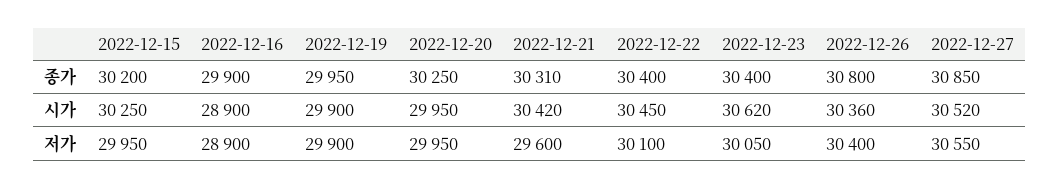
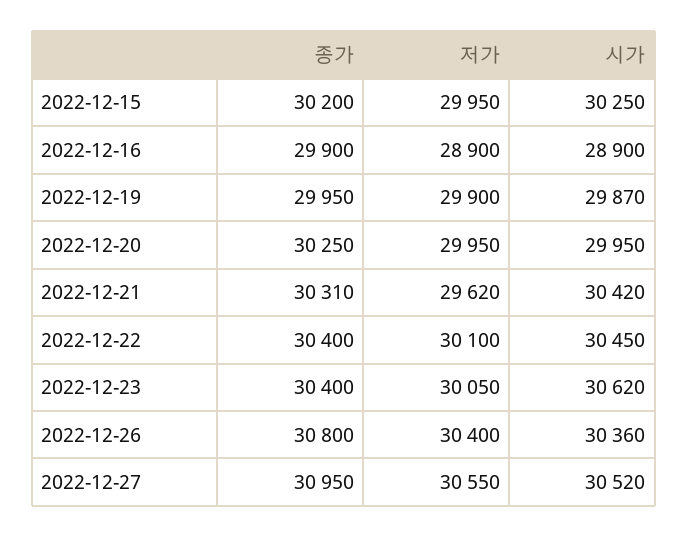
2022-12-27, 종가: 30850 -> 30950
2022-12-19, 시가: 29900 -> 29870
2022-12-21, 저가: 29600 -> 29620

